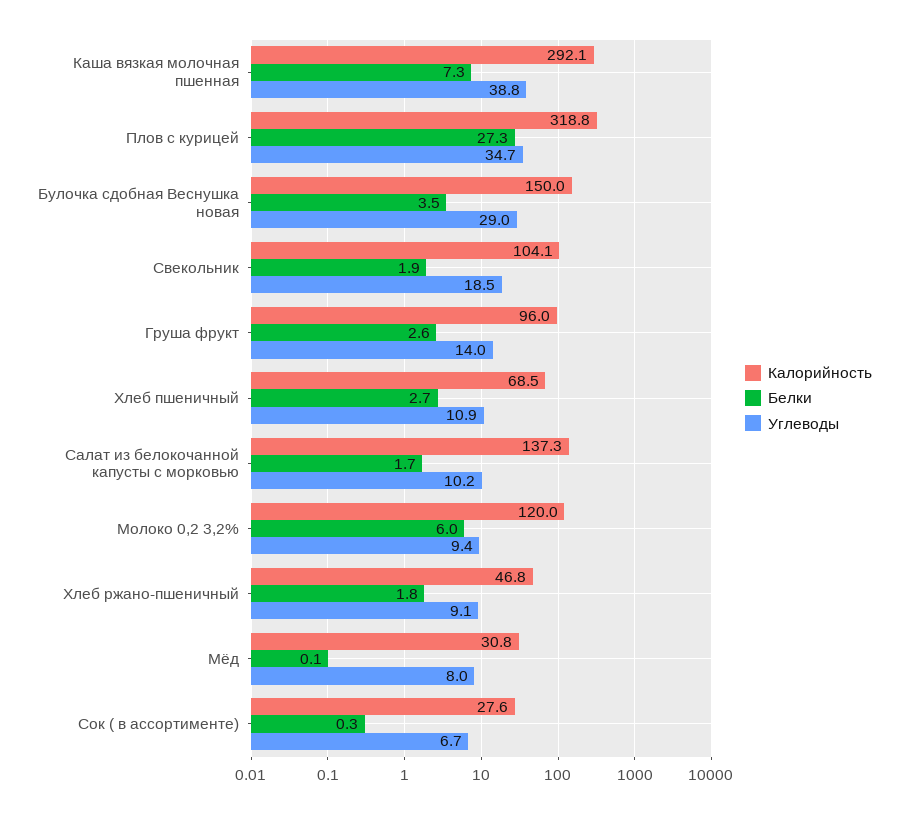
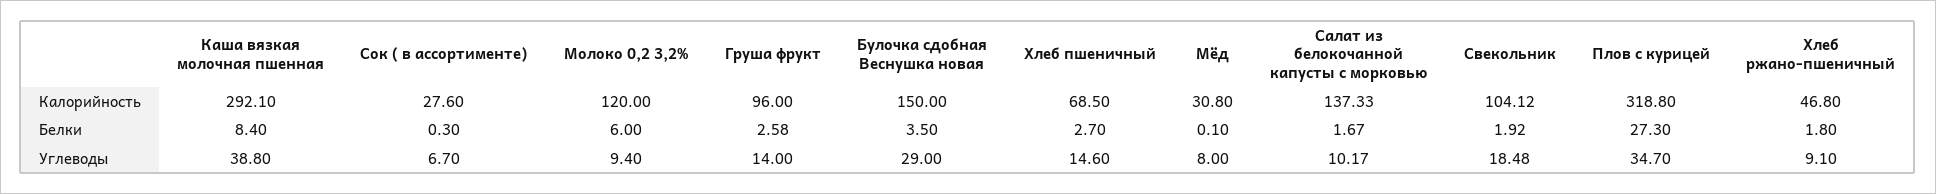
Белки, Каша вязкая молочная пшенная: 7.3 -> 8.4
Углеводы, Хлеб пшеничный: 10.9 -> 14.6

